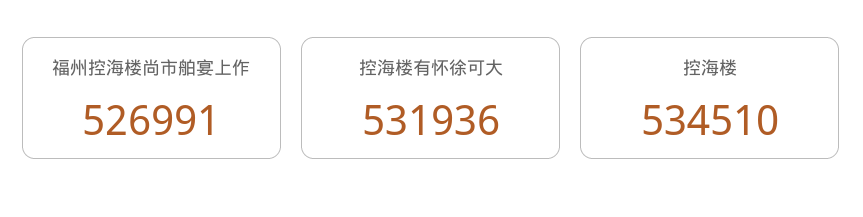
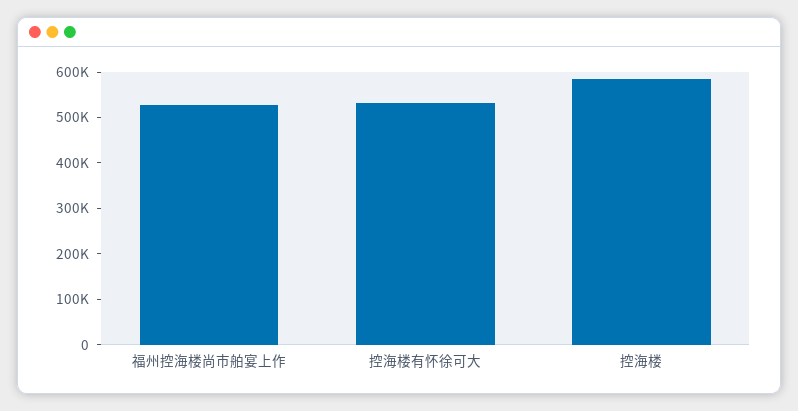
控海楼: 534510 -> 580000

